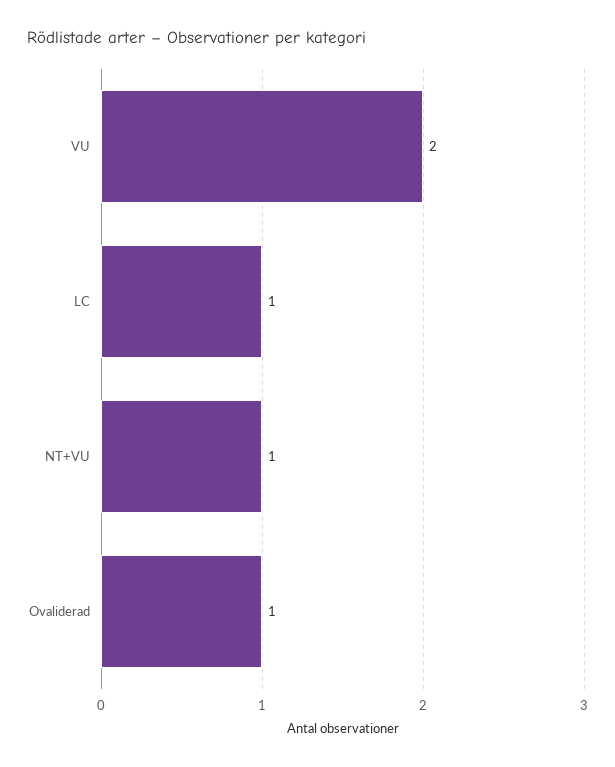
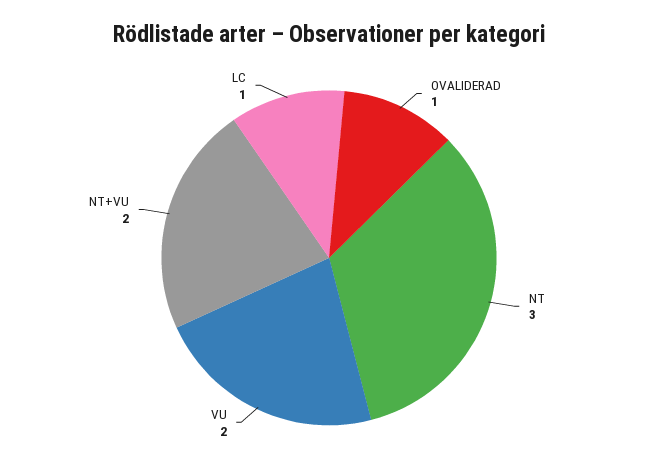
NT+VU: 1 -> 2
NT: none -> 3

